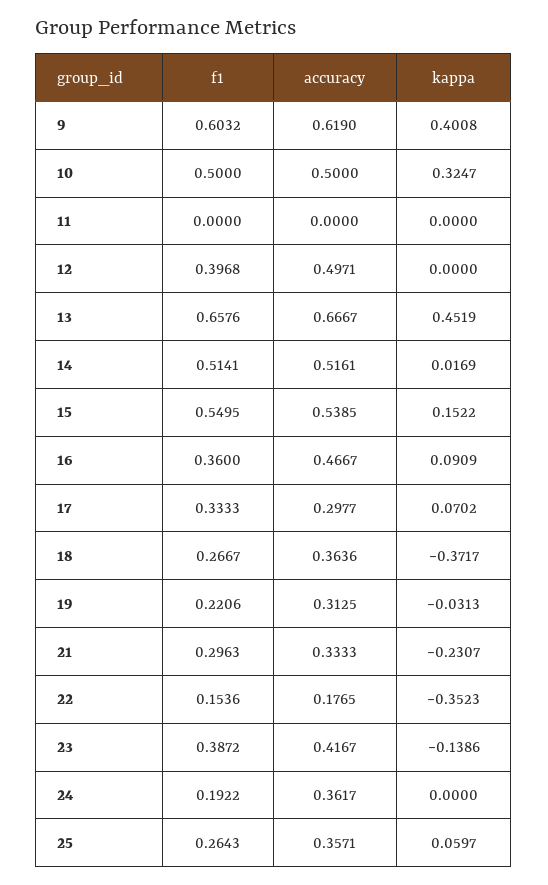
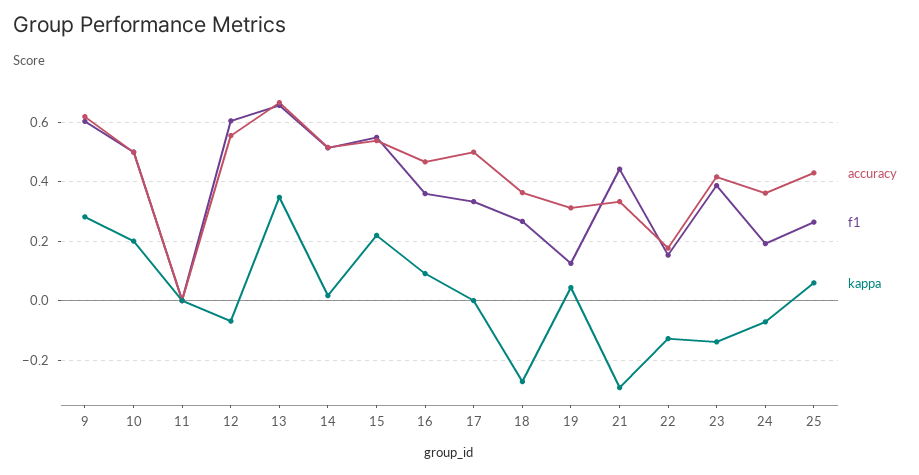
kappa, 9: 0.4008 -> 0.275
kappa, 10: 0.3247 -> 0.2
f1, 12: 0.3968 -> 0.6
accuracy, 12: 0.4971 -> 0.55
kappa, 12: 0 -> -0.075
kappa, 13: 0.4519 -> 0.35
kappa, 15: 0.1522 -> 0.225
accuracy, 17: 0.2977 -> 0.5
kappa, 17: 0.0702 -> 0
kappa, 18: -0.3717 -> -0.275
f1, 19: 0.2206 -> 0.125
kappa, 19: -0.0313 -> 0.05
f1, 21: 0.2963 -> 0.45
kappa, 21: -0.2307 -> -0.3
kappa, 22: -0.3523 -> -0.125
kappa, 24: 0 -> -0.075
accuracy, 25: 0.3571 -> 0.425

